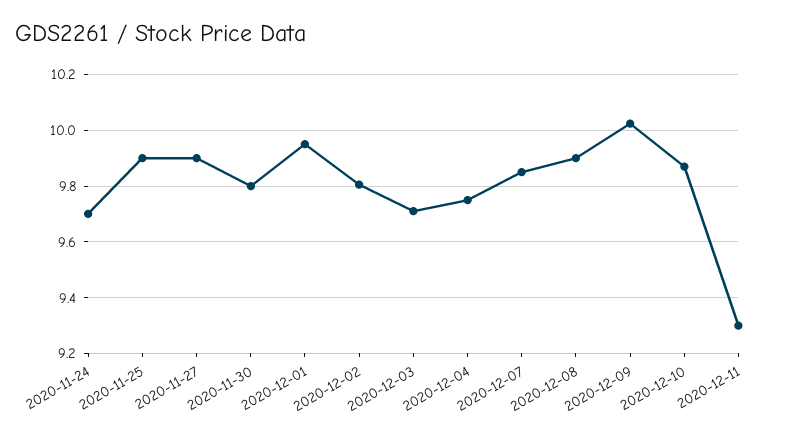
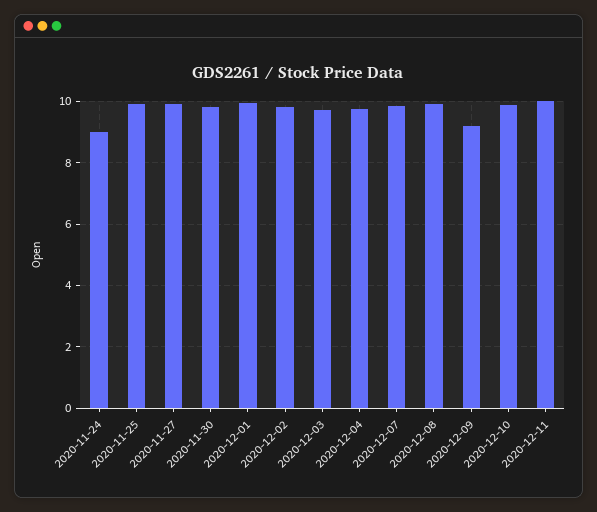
2020-11-24: 9.7 -> 9
2020-12-09: 10.025 -> 9.2
2020-12-11: 9.3 -> 10

